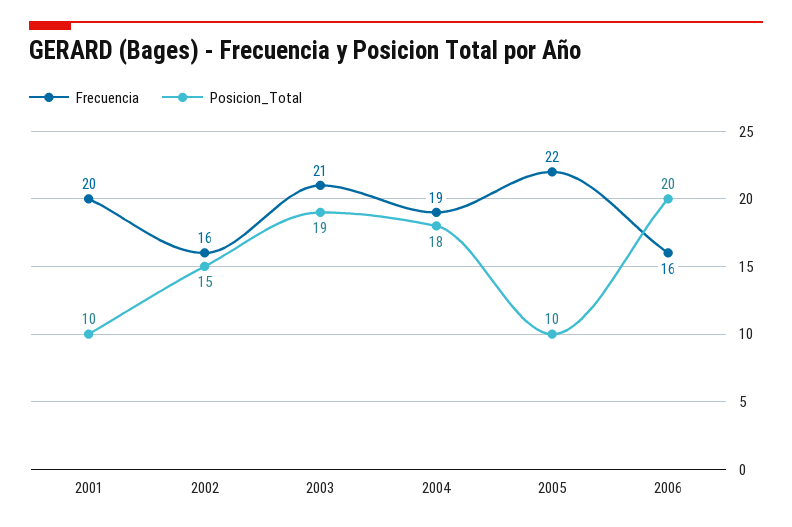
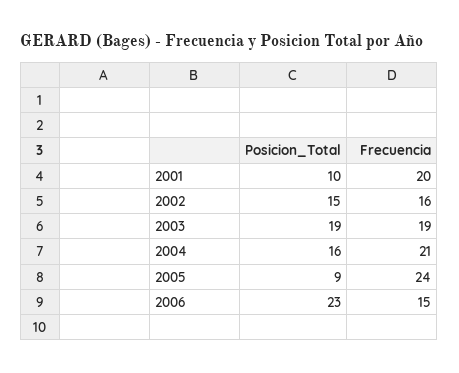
Frecuencia, 2003: 21 -> 19
Frecuencia, 2004: 19 -> 21
Posicion_Total, 2004: 18 -> 16
Frecuencia, 2005: 22 -> 24
Posicion_Total, 2005: 10 -> 9
Frecuencia, 2006: 16 -> 15
Posicion_Total, 2006: 20 -> 23

